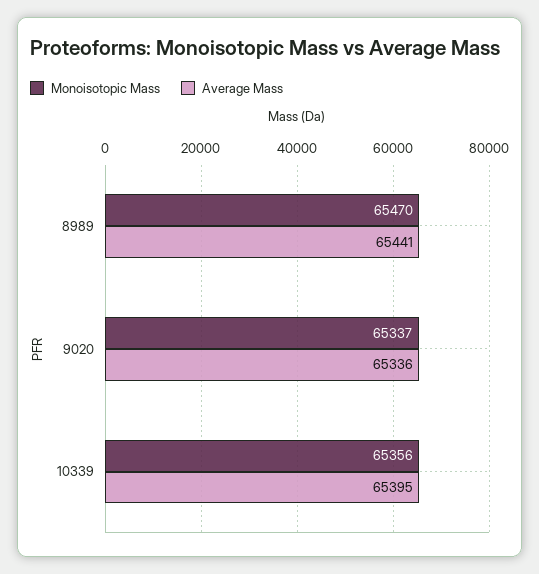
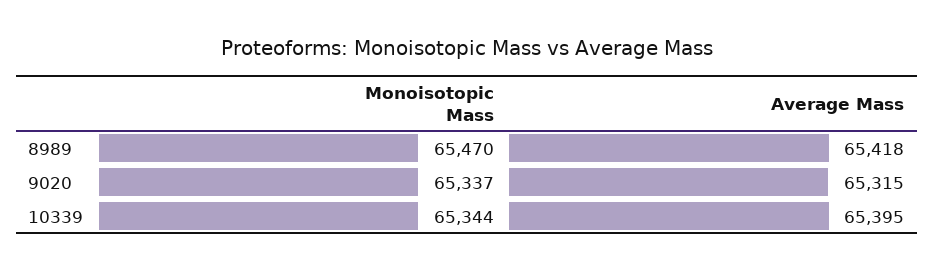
Average Mass, 8989: 65441 -> 65418
Average Mass, 9020: 65336 -> 65315
Monoisotopic Mass, 10339: 65356 -> 65344

